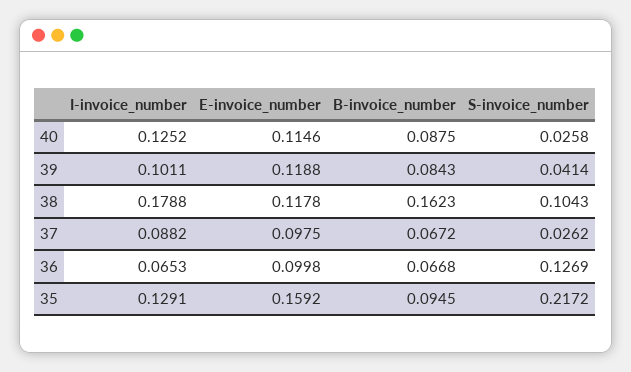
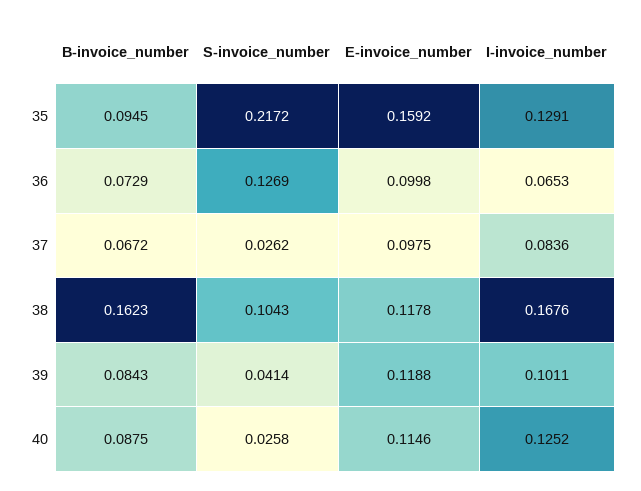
I-invoice_number, 38: 0.1788 -> 0.1676
I-invoice_number, 37: 0.0882 -> 0.0836
B-invoice_number, 36: 0.0668 -> 0.0729

